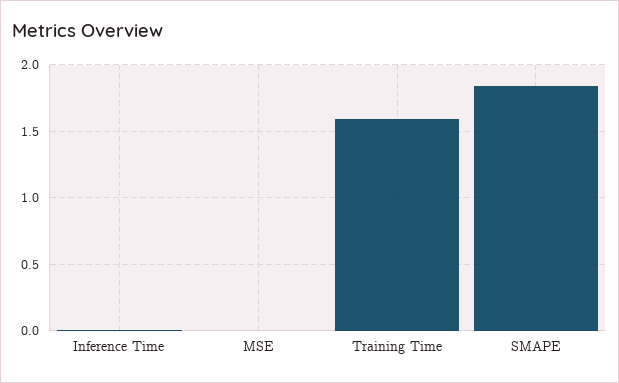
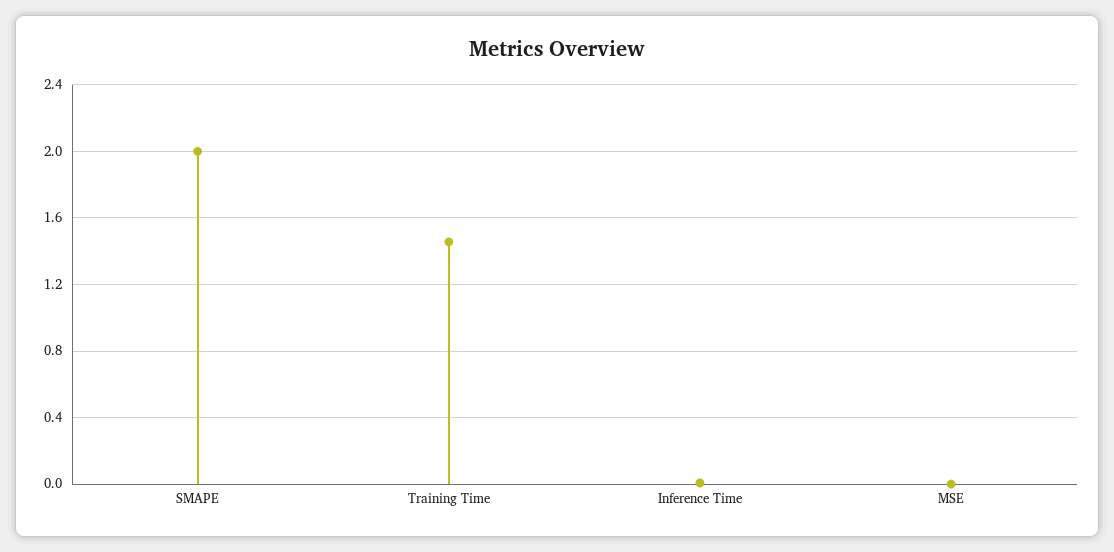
Training Time: 1.6 -> 1.45
SMAPE: 1.85 -> 2

